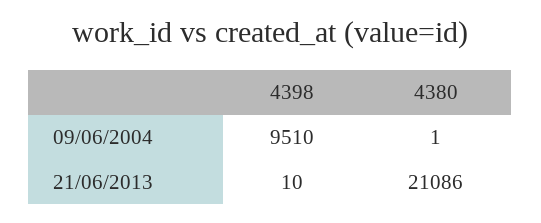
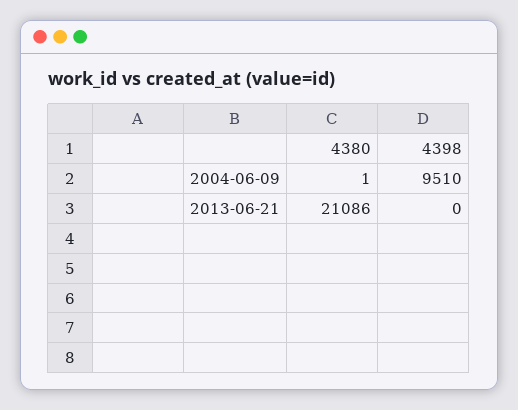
4398, 21/06/2013: 10 -> 0

